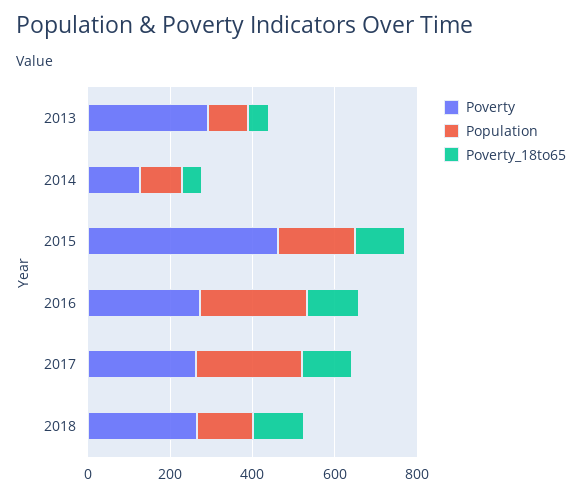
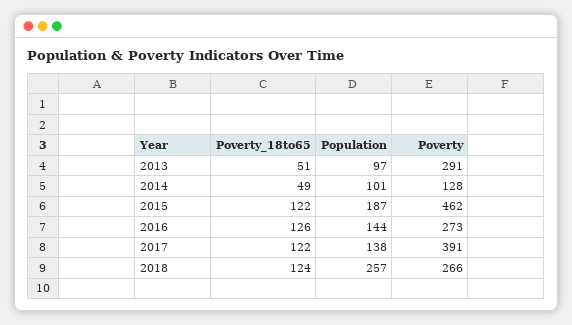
Population, 2016: 250 -> 144
Poverty, 2017: 250 -> 391
Population, 2017: 250 -> 138
Population, 2018: 150 -> 257

